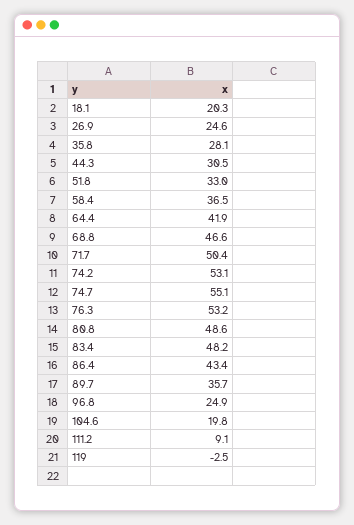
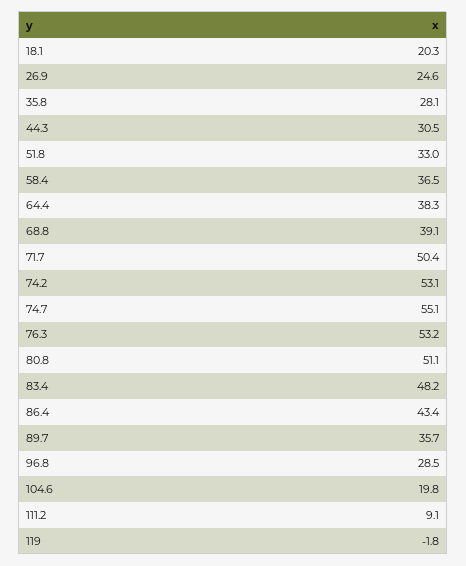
64.4: 41.9 -> 38.3
68.8: 46.6 -> 39.1
80.8: 48.6 -> 51.1
96.8: 24.9 -> 28.5
119: -2.5 -> -1.8

